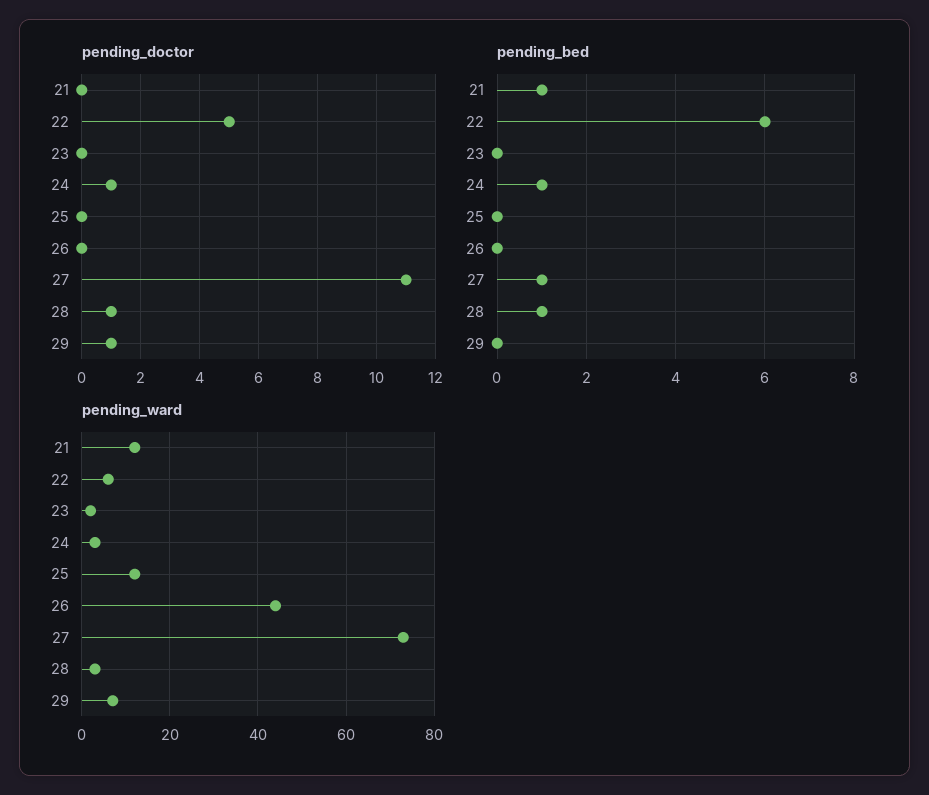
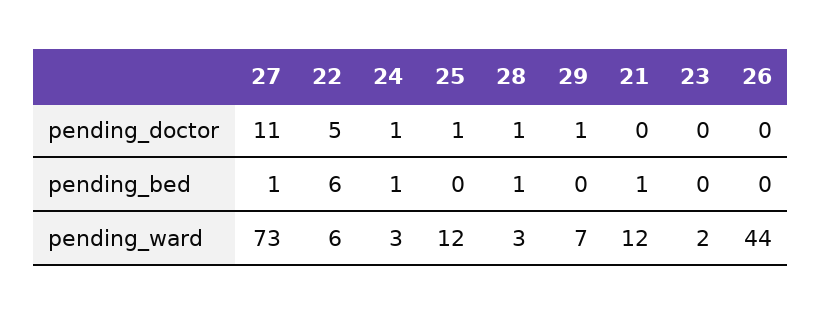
pending_doctor, 25: 0 -> 1

